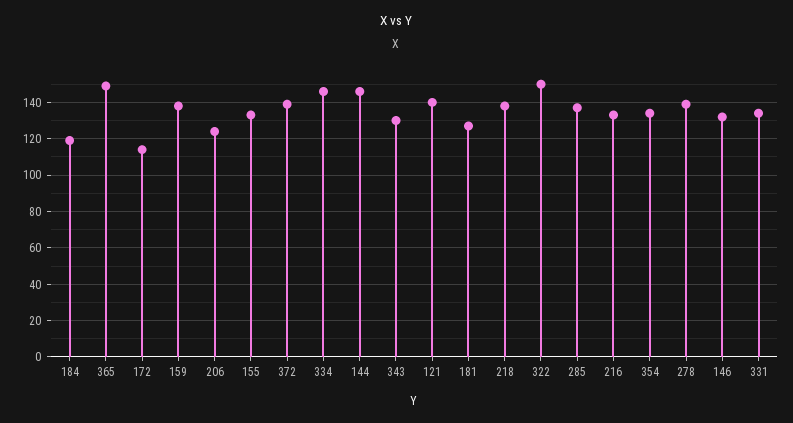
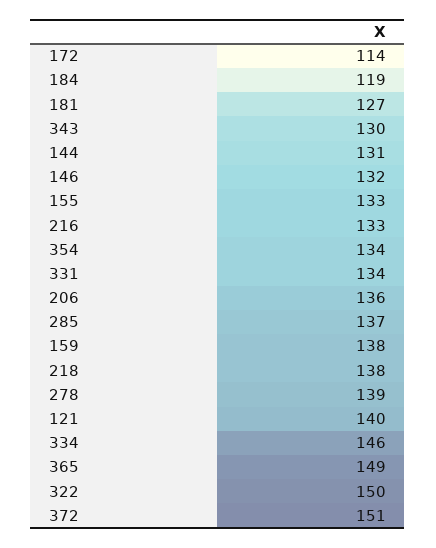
206: 125 -> 136
372: 140 -> 151
144: 145 -> 131

